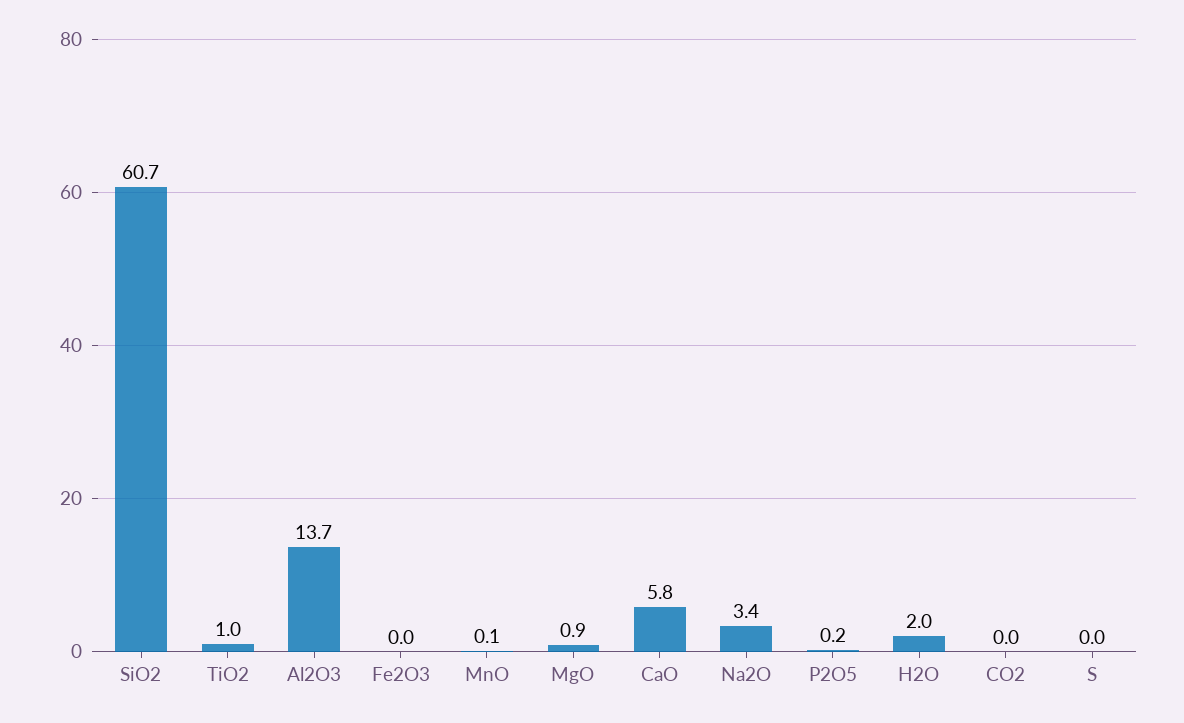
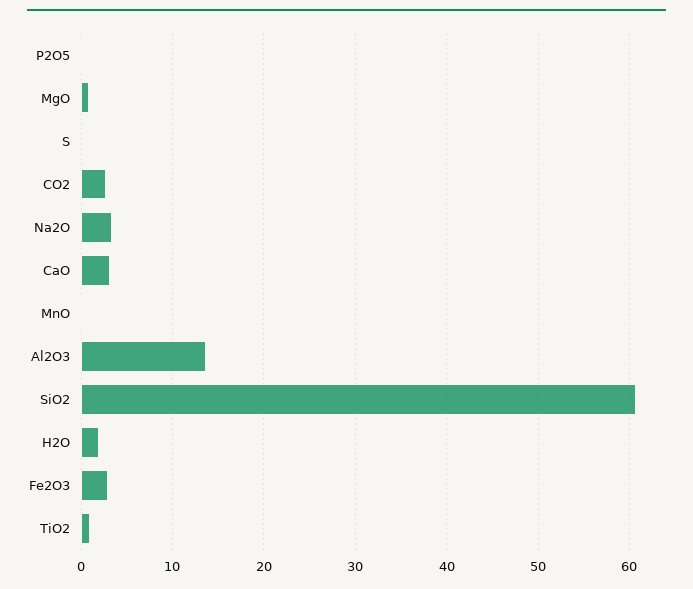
Fe2O3: 0 -> 3
CaO: 5.8 -> 3
CO2: 0 -> 3

